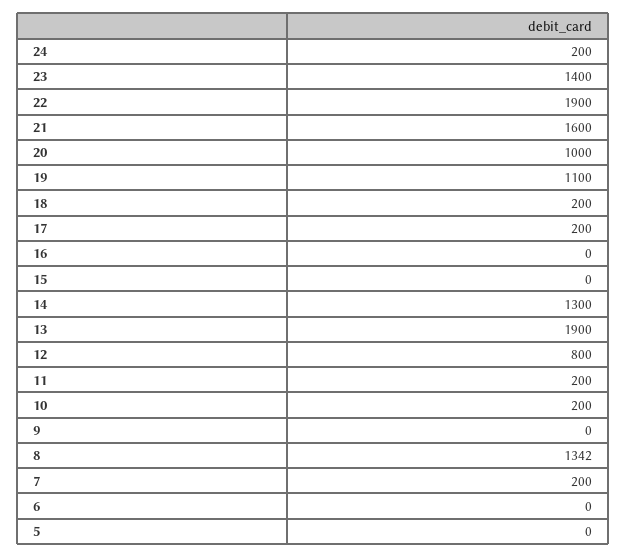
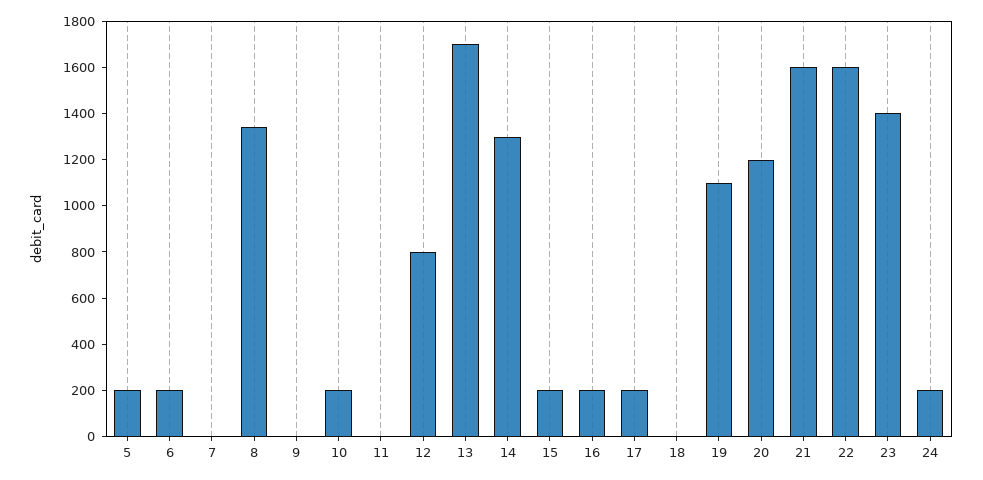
22: 1900 -> 1600
20: 1000 -> 1200
18: 200 -> 0
16: 0 -> 200
15: 0 -> 200
13: 1900 -> 1700
11: 200 -> 0
7: 200 -> 0
6: 0 -> 200
5: 0 -> 200

